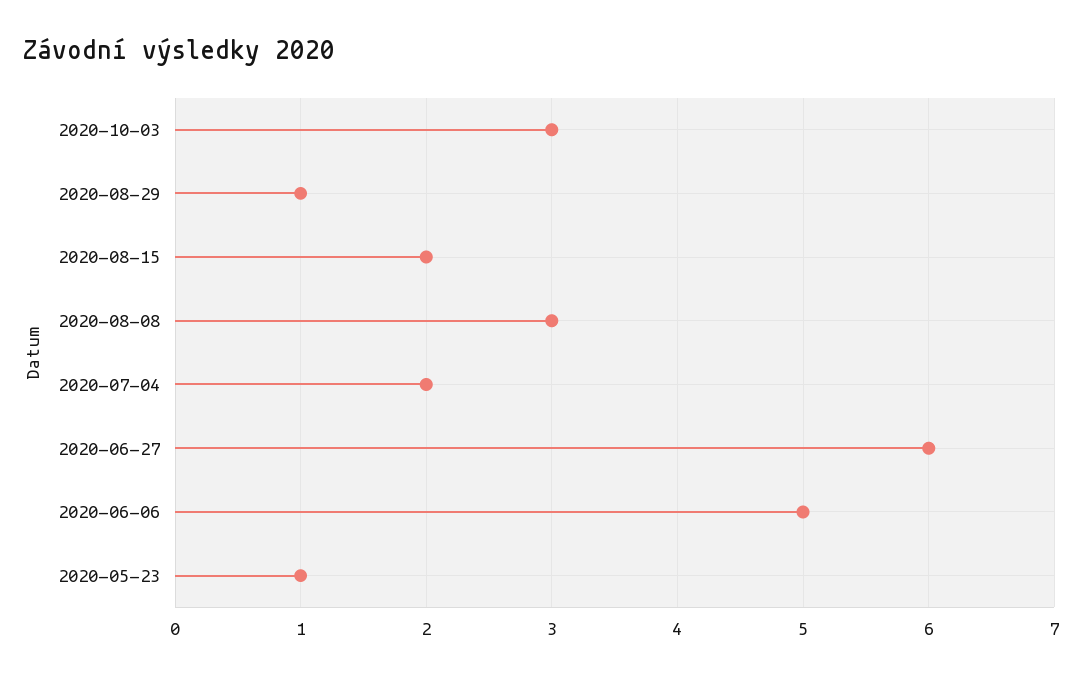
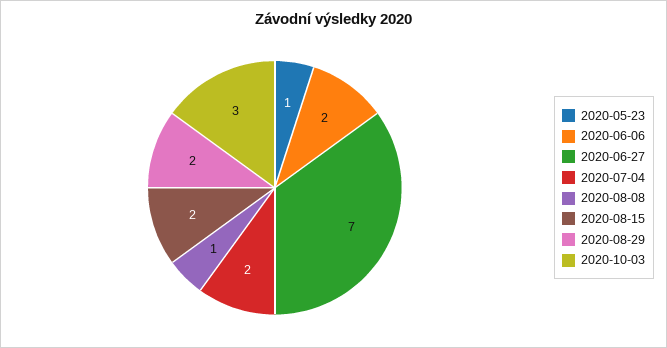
2020-08-29: 1 -> 2
2020-08-08: 3 -> 1
2020-06-27: 6 -> 7
2020-06-06: 5 -> 2

